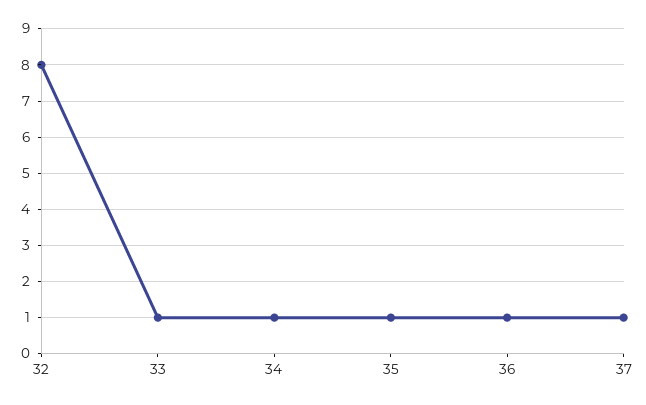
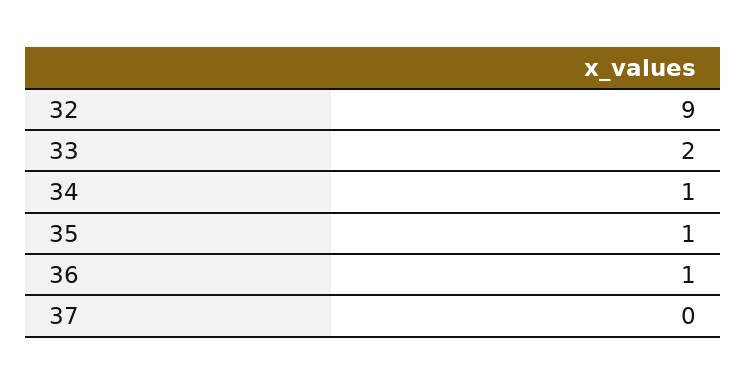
32: 8 -> 9
33: 1 -> 2
37: 1 -> 0

